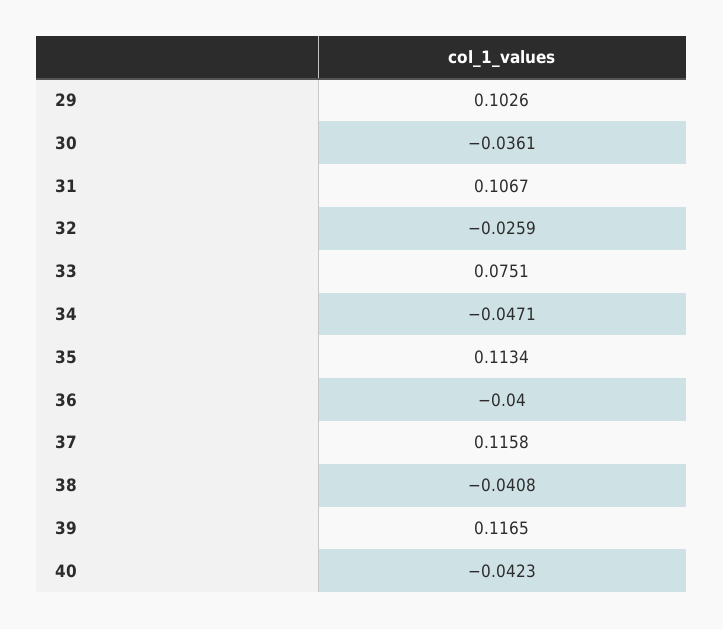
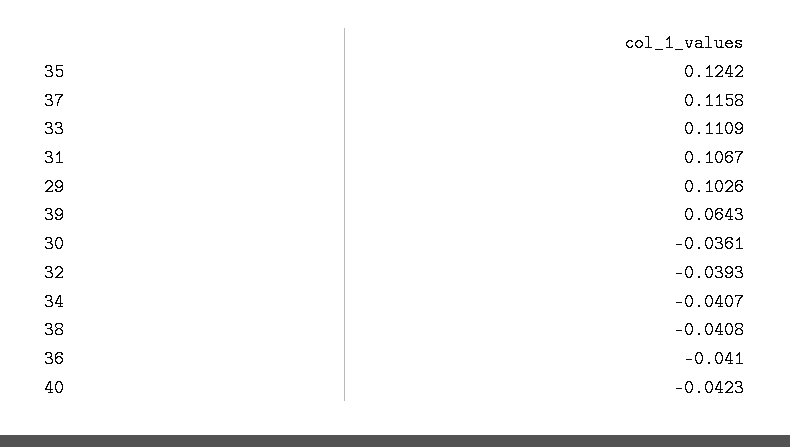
32: -0.0259 -> -0.0393
33: 0.0751 -> 0.1109
34: -0.0471 -> -0.0407
35: 0.1134 -> 0.1242
36: -0.04 -> -0.041
39: 0.1165 -> 0.0643

